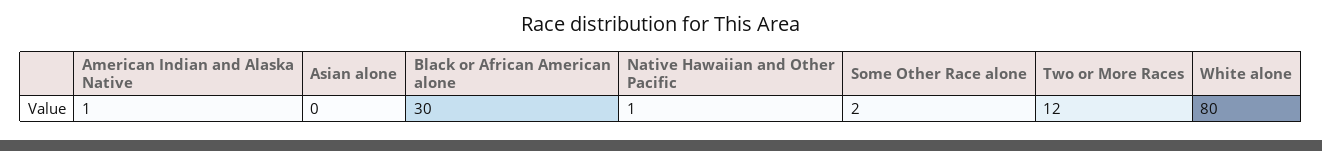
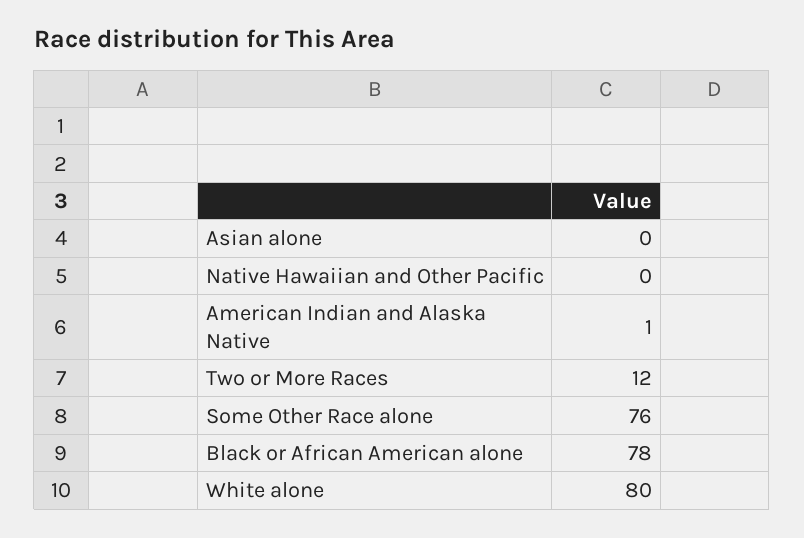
Black or African American alone: 30 -> 78
Native Hawaiian and Other Pacific: 1 -> 0
Some Other Race alone: 2 -> 76

